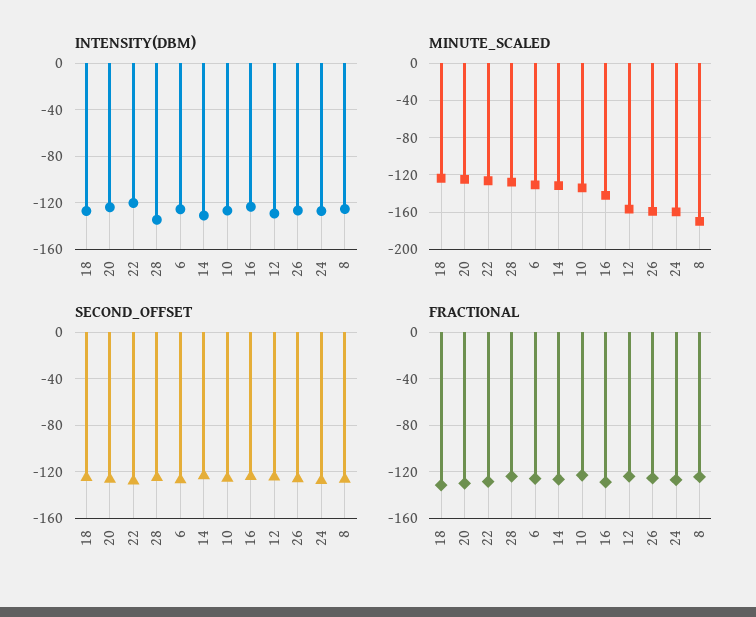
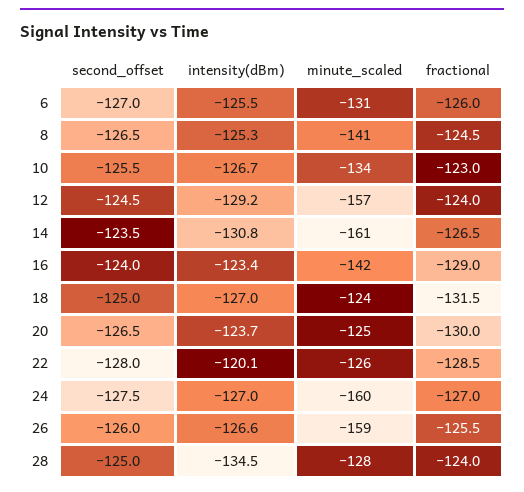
MINUTE_SCALED, 14: -130 -> -161
MINUTE_SCALED, 8: -170 -> -141

